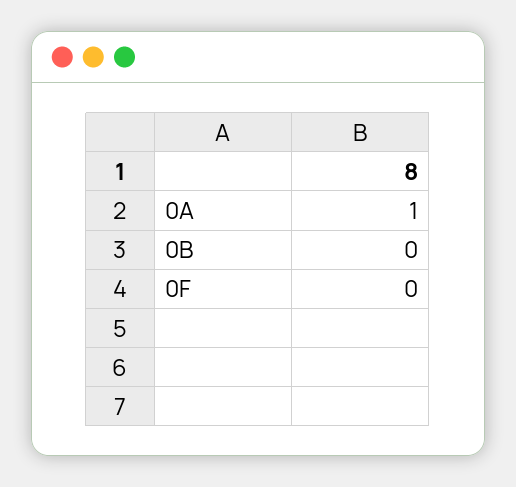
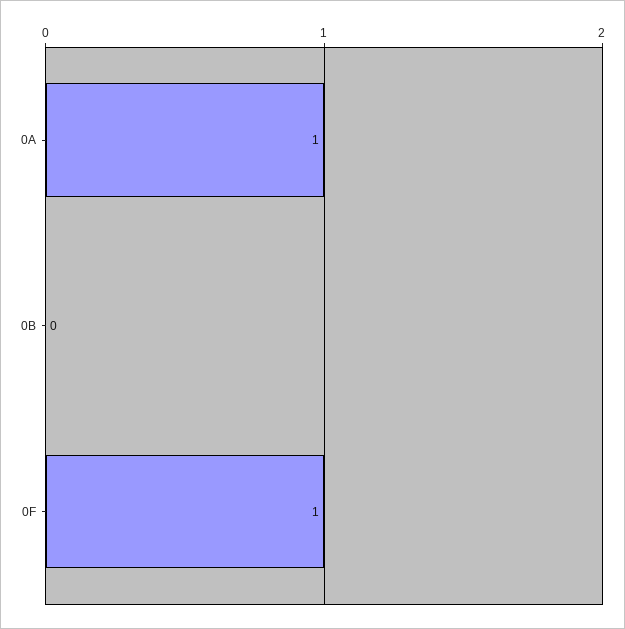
0F: 0 -> 1

